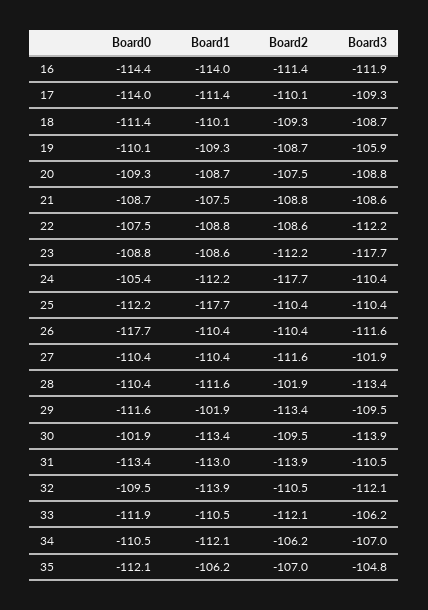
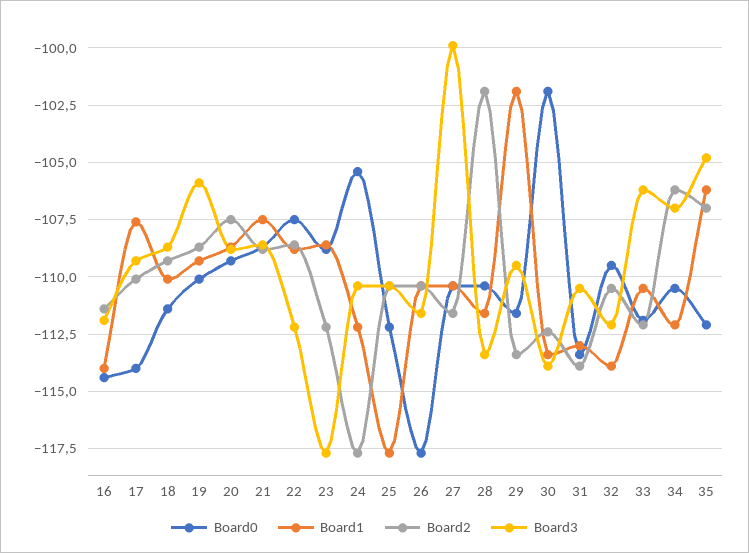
Board1, 17: -111.4 -> -107.5
Board3, 27: -101.9 -> -100
Board2, 30: -109.5 -> -112.5

